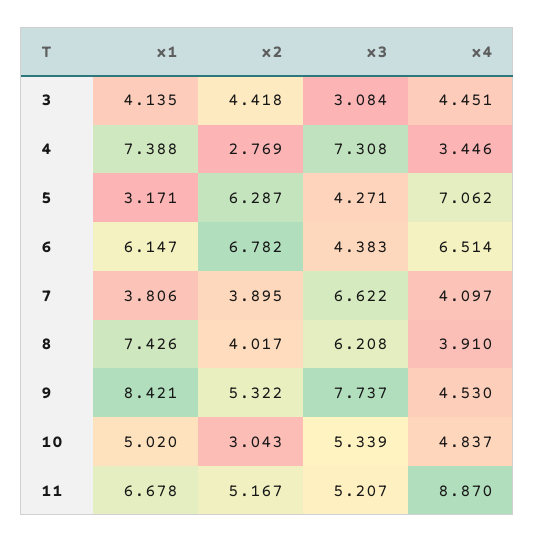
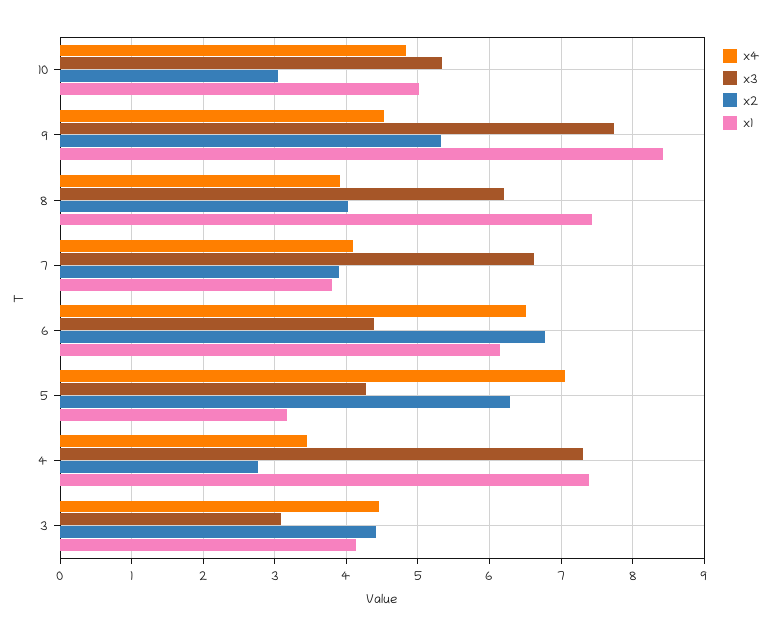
x1, 11: 6.678 -> none
x2, 11: 5.167 -> none
x3, 11: 5.207 -> none
x4, 11: 8.87 -> none

